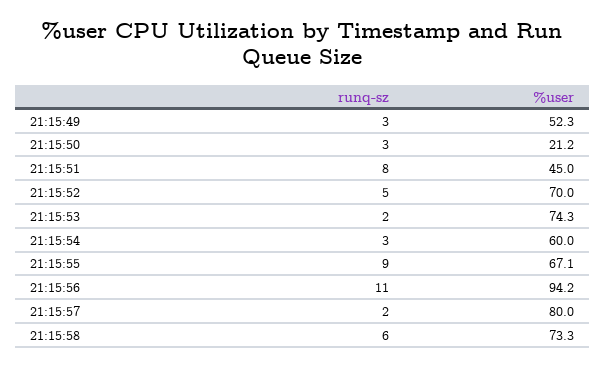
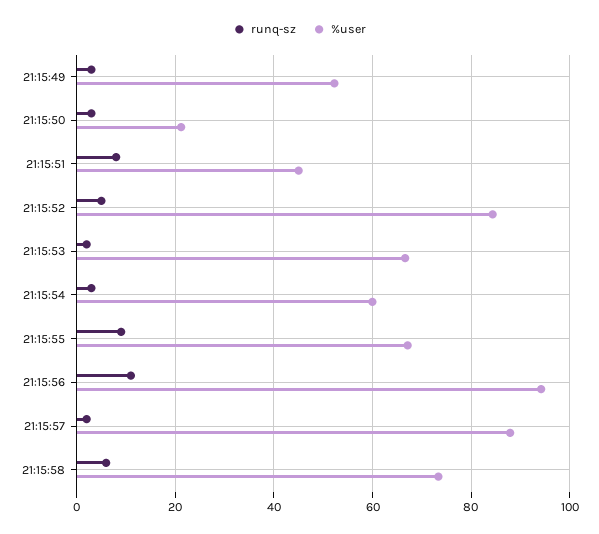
%user, 21:15:52: 70 -> 84
%user, 21:15:53: 74.3 -> 66
%user, 21:15:57: 80 -> 88

